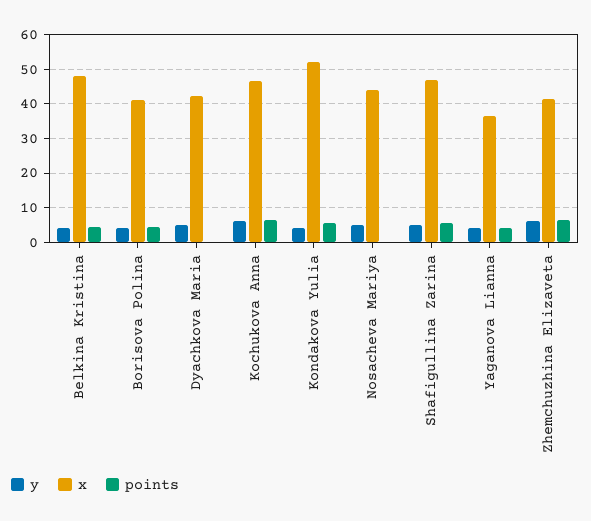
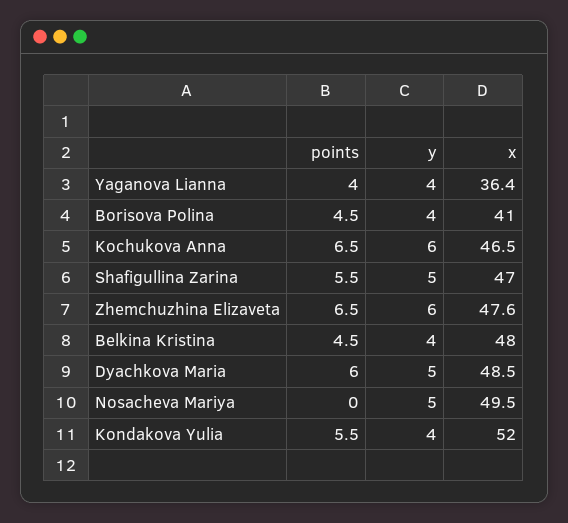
x, Dyachkova Maria: 42 -> 48.5
points, Dyachkova Maria: 0 -> 6
x, Nosacheva Mariya: 44 -> 49.5
x, Zhemchuzhina Elizaveta: 42 -> 47.6

